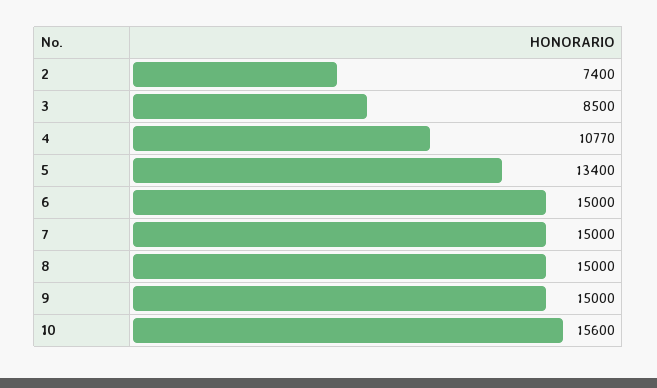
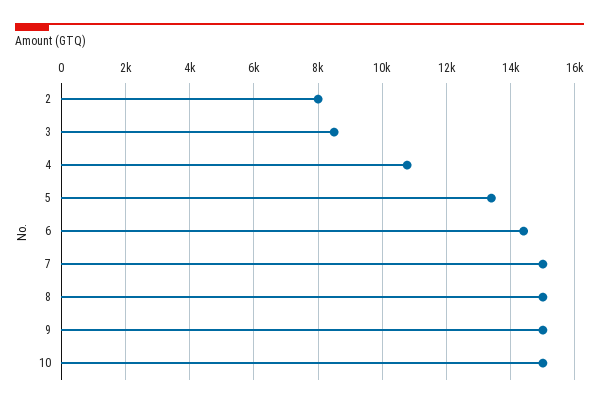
2: 7400 -> 8000
6: 15000 -> 14400
10: 15600 -> 15000

